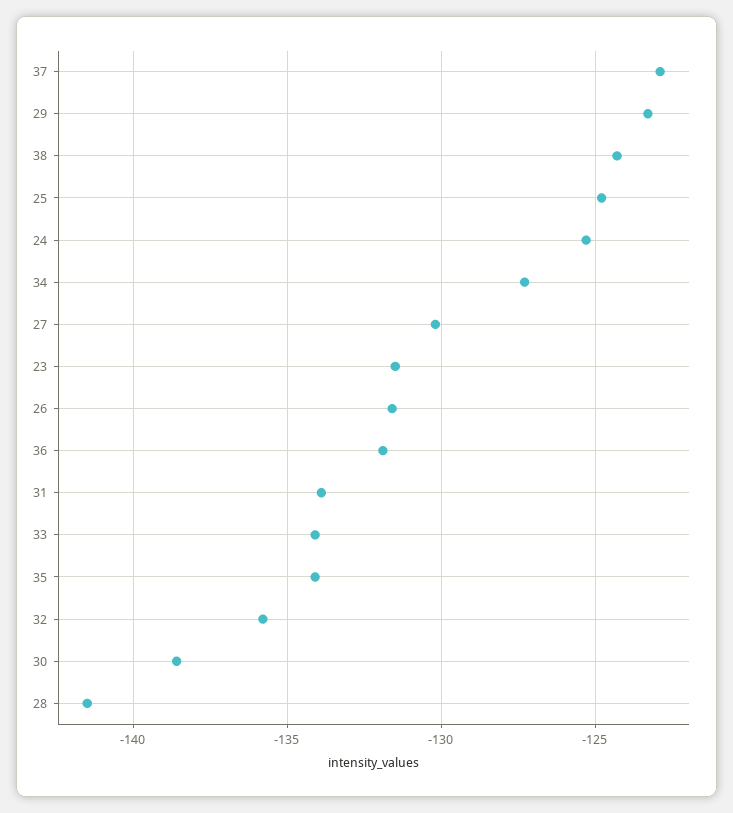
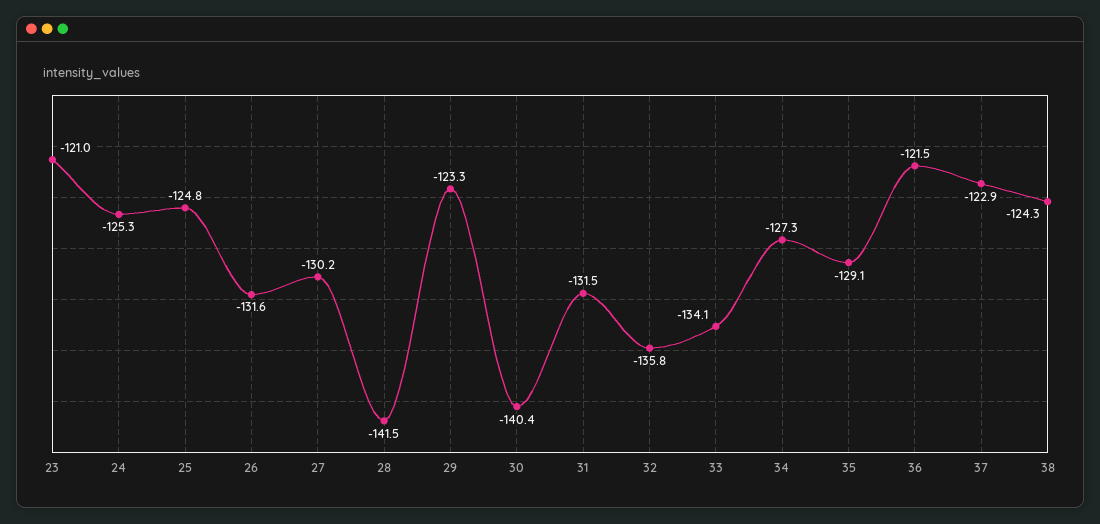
23: -131.5 -> -121
36: -132 -> -121.5
31: -134 -> -131.5
35: -134 -> -129.1
30: -138.5 -> -140.4

